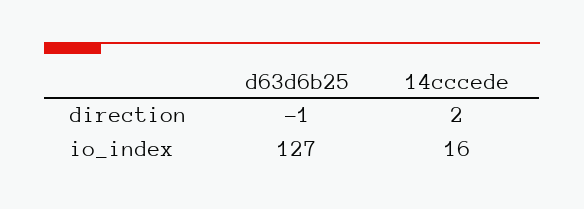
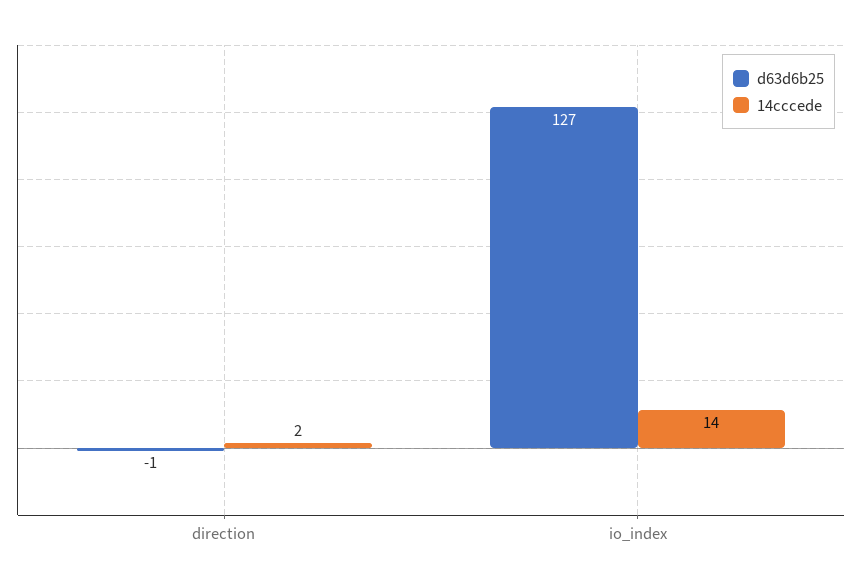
14cccede, io_index: 16 -> 14

